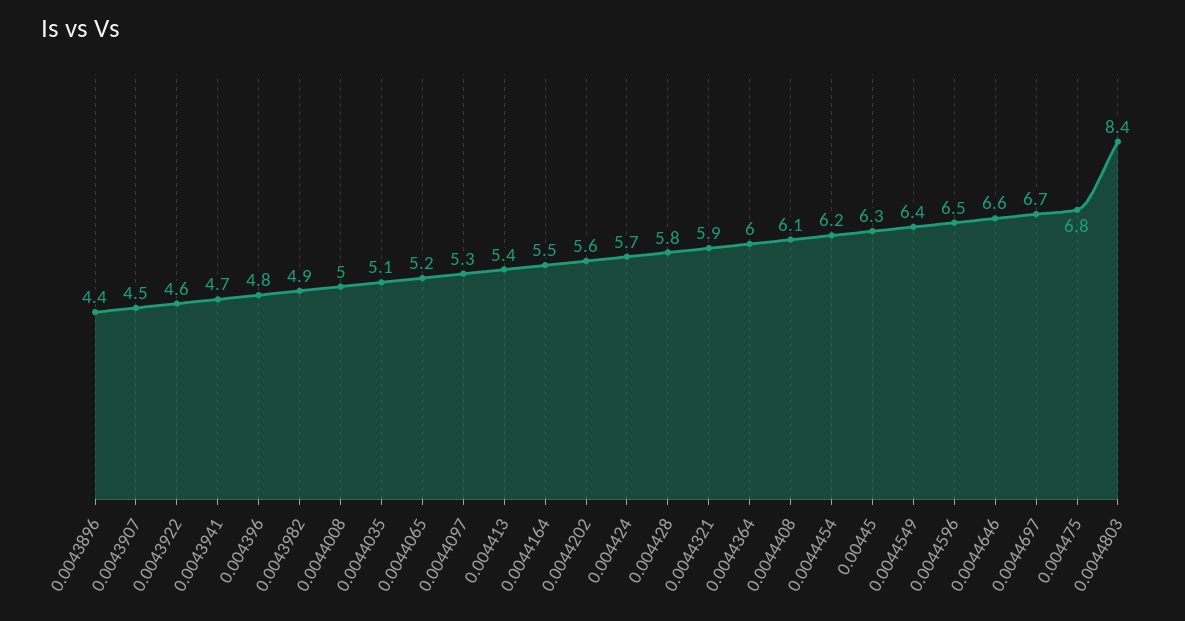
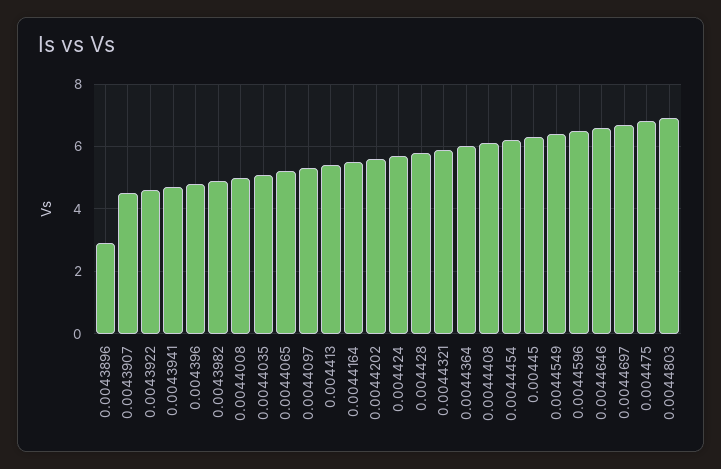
0.0043896: 4.4 -> 3
0.0044803: 8.4 -> 7

